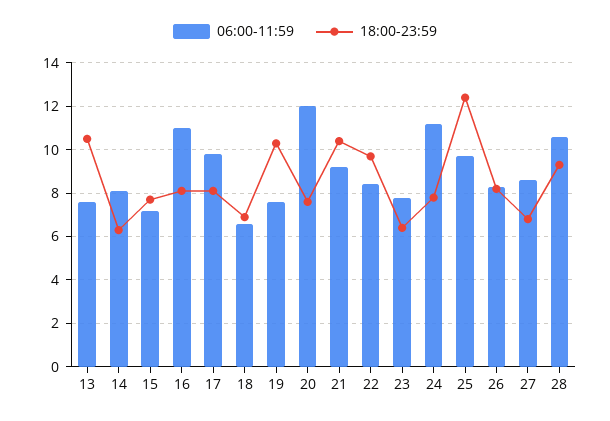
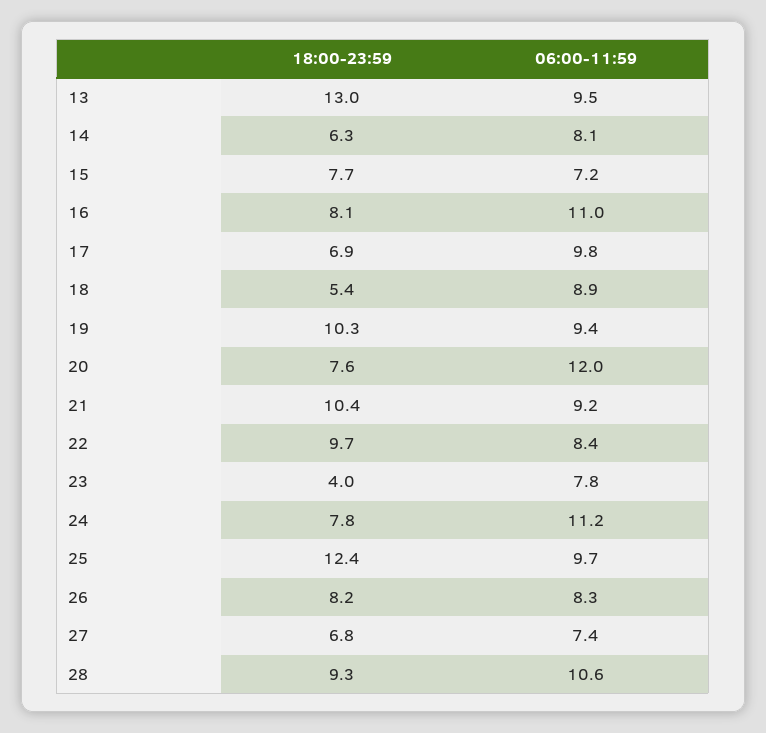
06:00-11:59, 13: 7.5 -> 9.5
18:00-23:59, 13: 10.5 -> 13
18:00-23:59, 17: 8 -> 6.9
06:00-11:59, 18: 6.5 -> 8.9
18:00-23:59, 18: 7 -> 5.4
06:00-11:59, 19: 7.5 -> 9.4
18:00-23:59, 23: 6.5 -> 4
06:00-11:59, 27: 8.5 -> 7.4

